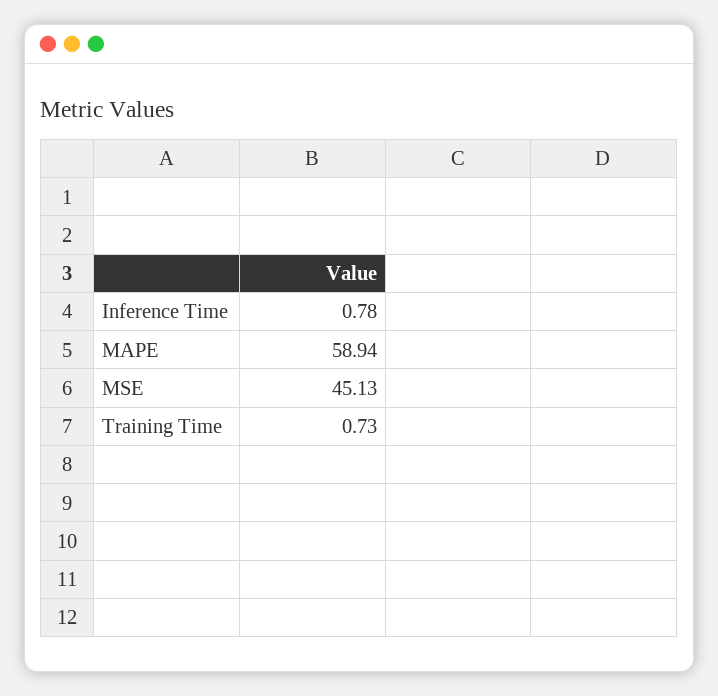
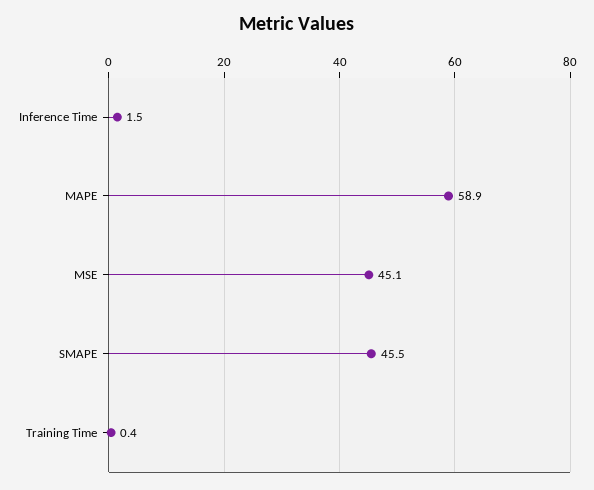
Inference Time: 0.78 -> 1.5
Training Time: 0.73 -> 0.4
SMAPE: none -> 45.5

